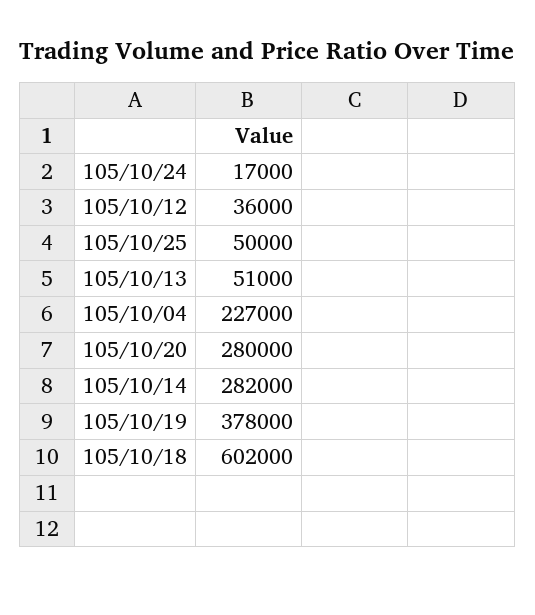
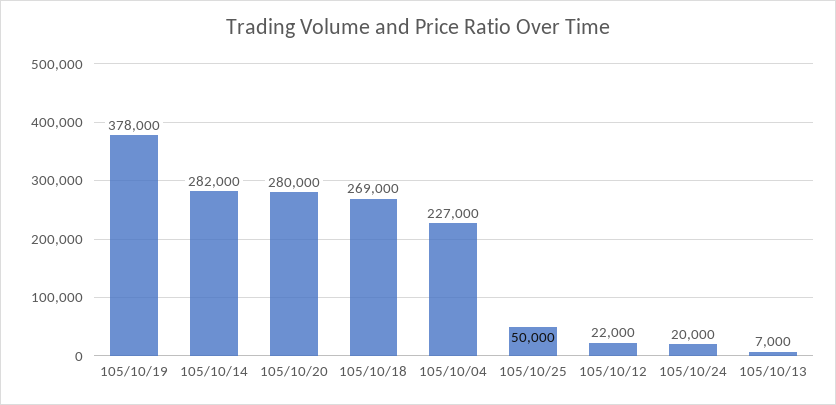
105/10/24: 17000 -> 20000
105/10/12: 36000 -> 22000
105/10/13: 51000 -> 7000
105/10/18: 602000 -> 269000

